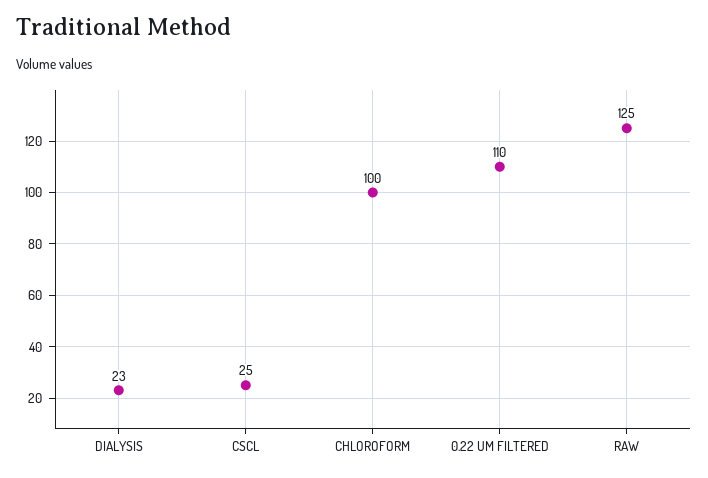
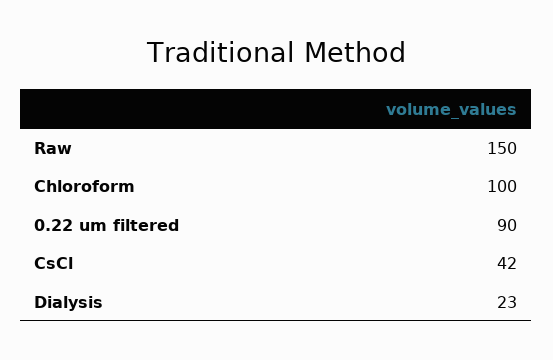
CSCL: 25 -> 42
0.22 UM FILTERED: 110 -> 90
RAW: 125 -> 150

